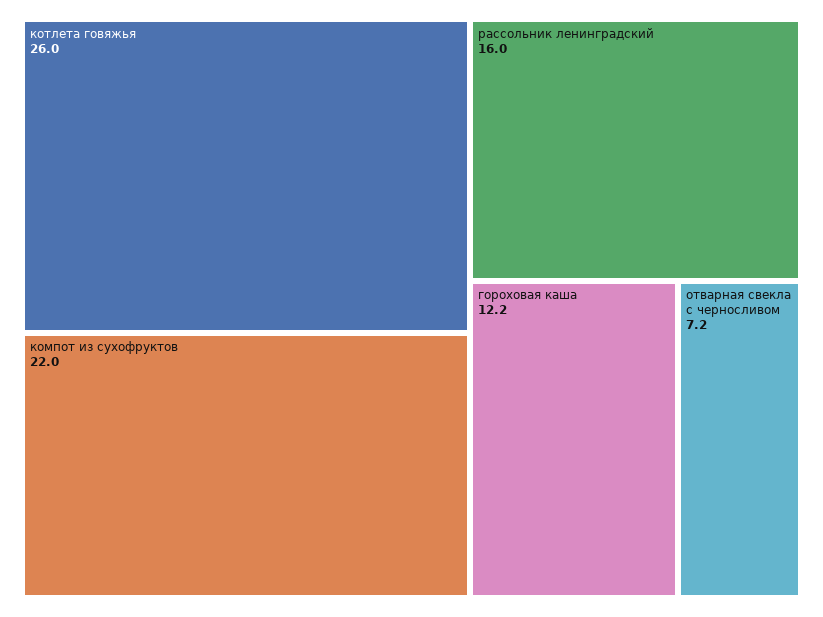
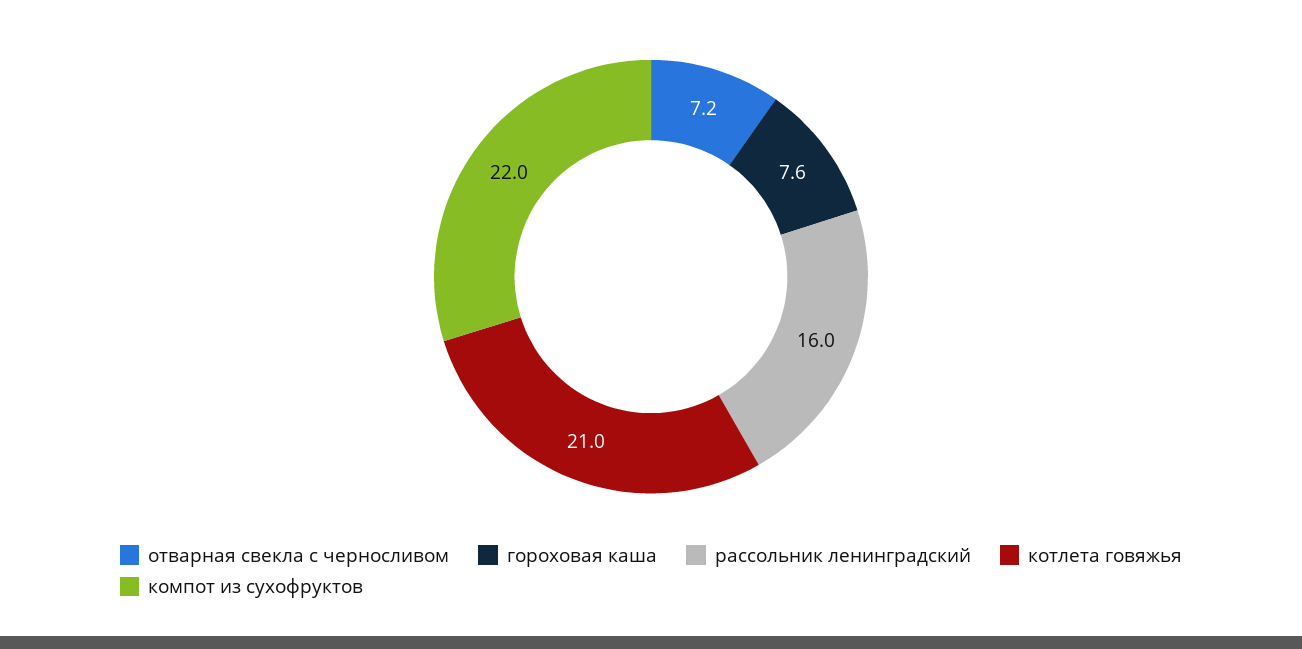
котлета говяжья: 26 -> 21
гороховая каша: 12.2 -> 7.6

